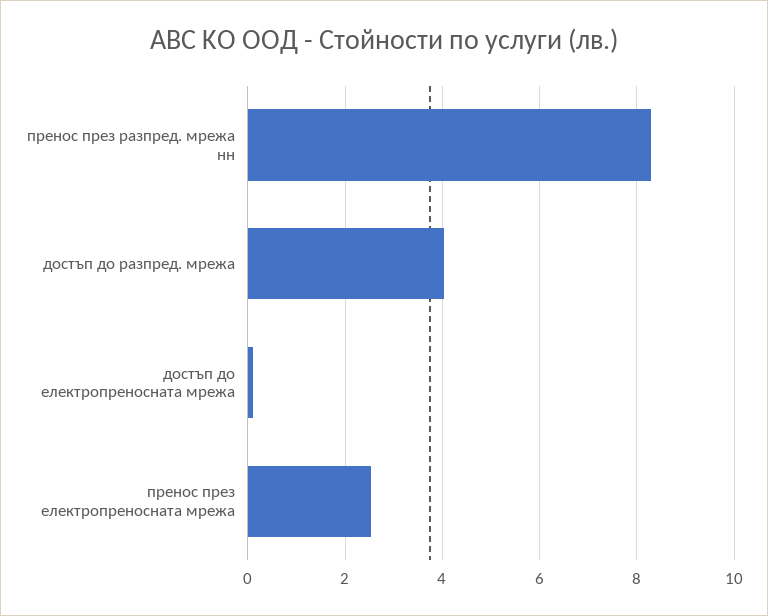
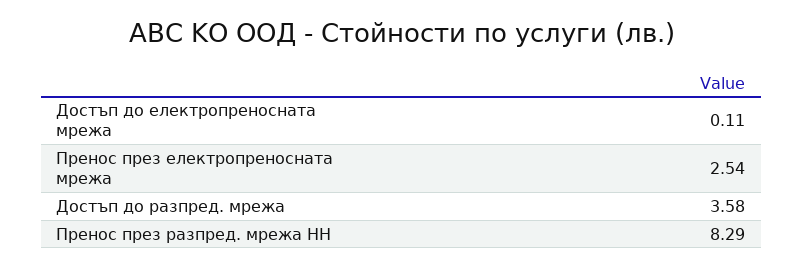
достъп до разпред. мрежа: 4 -> 3.58

